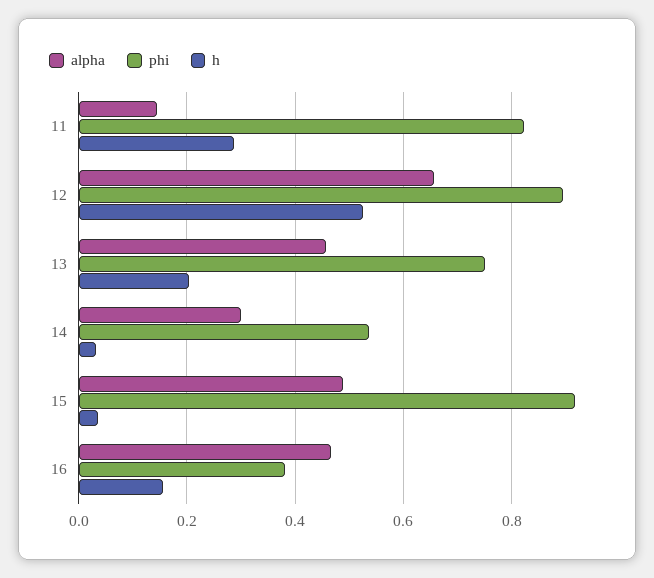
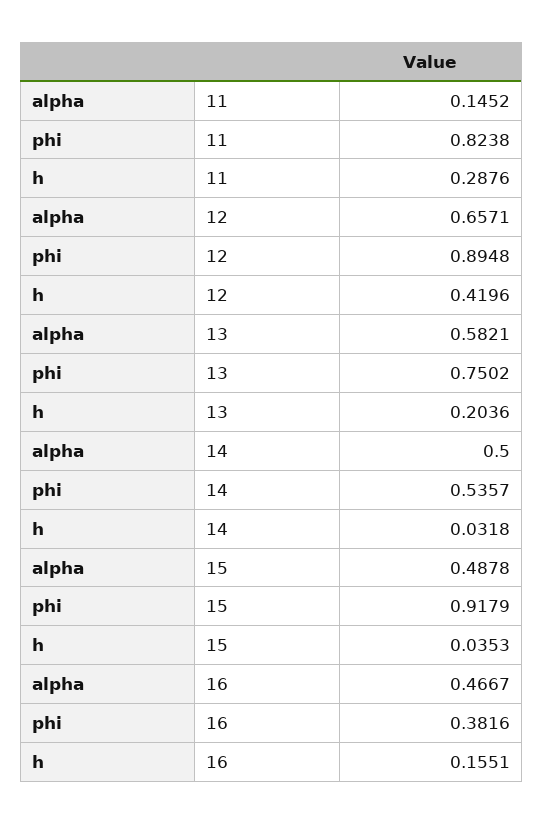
h, 12: 0.52 -> 0.4196
alpha, 13: 0.46 -> 0.5821
alpha, 14: 0.3 -> 0.5

